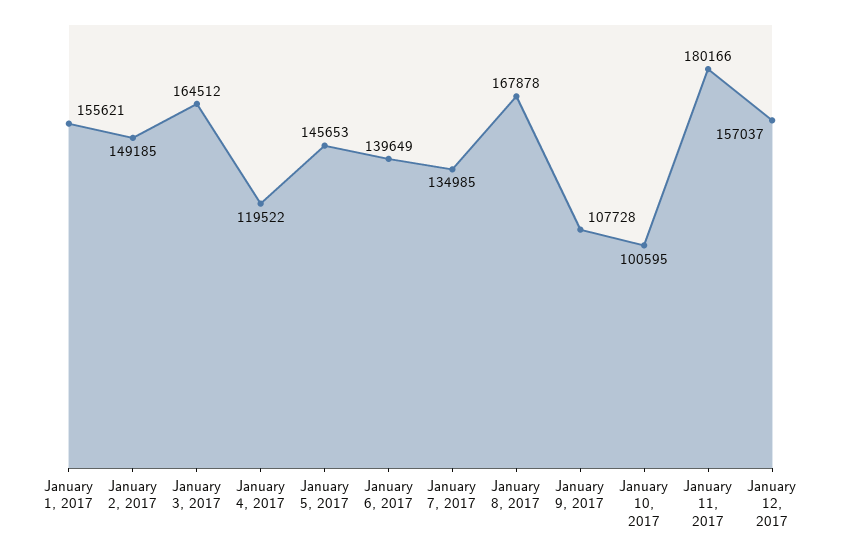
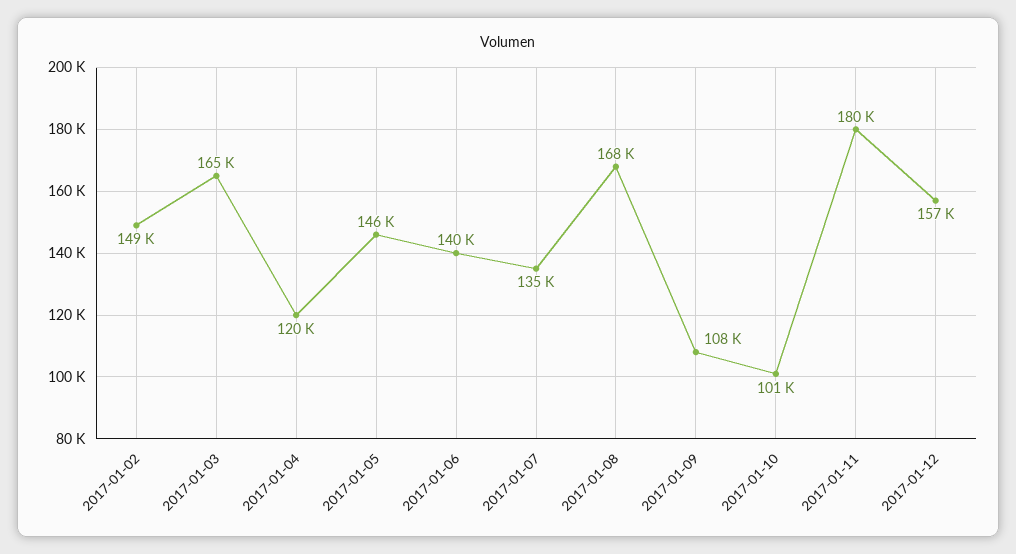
January 1, 2017: 155621 -> none

